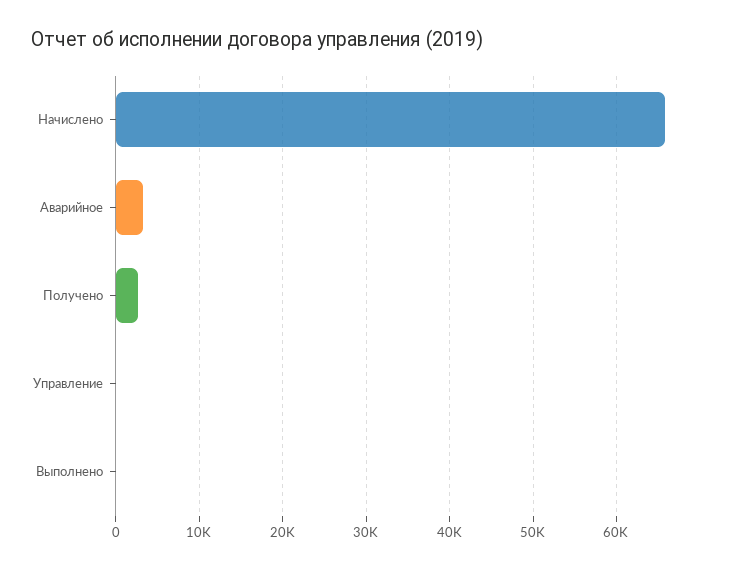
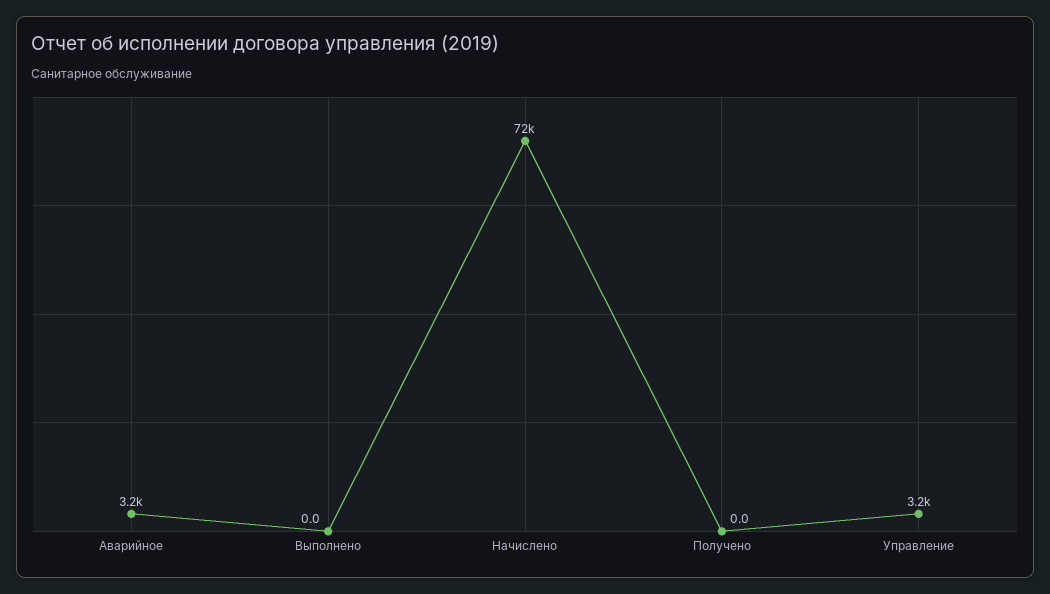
Начислено: 66000 -> 72000
Получено: 3000 -> 0
Управление: 0 -> 3200

